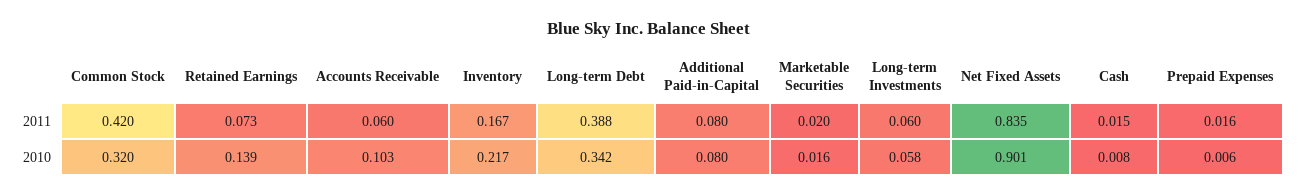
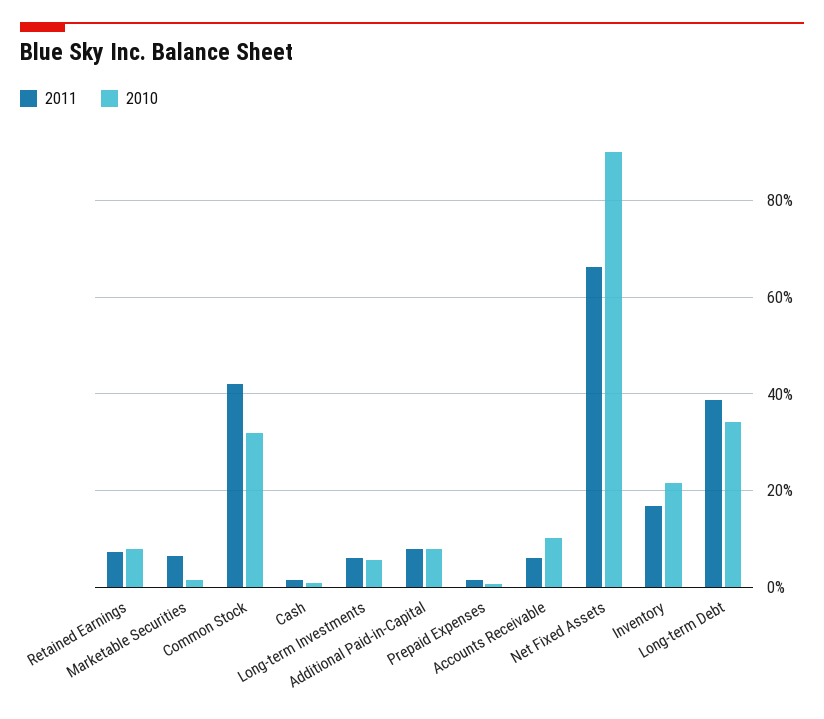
2011, Marketable Securities: 0.02 -> 0.06
2011, Net Fixed Assets: 0.835 -> 0.66
2010, Retained Earnings: 0.139 -> 0.08

